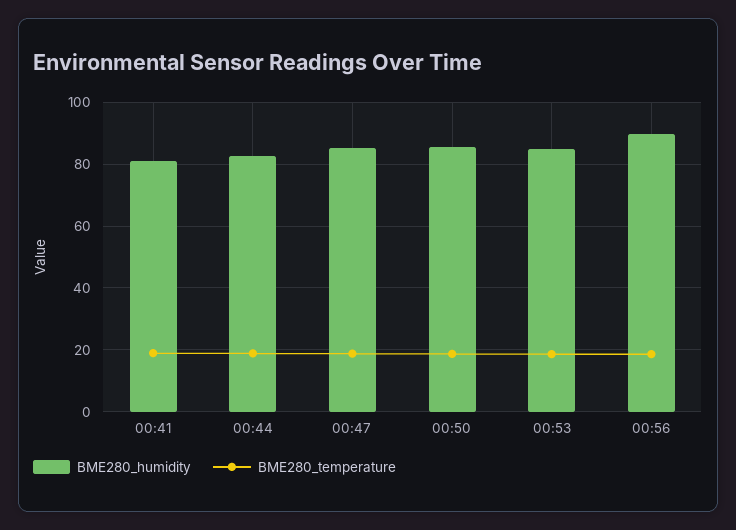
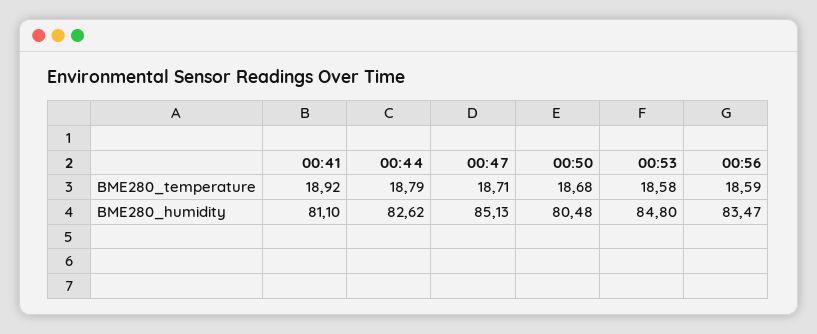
BME280_humidity, 00:50: 86 -> 80.48
BME280_humidity, 00:56: 90 -> 83.47

